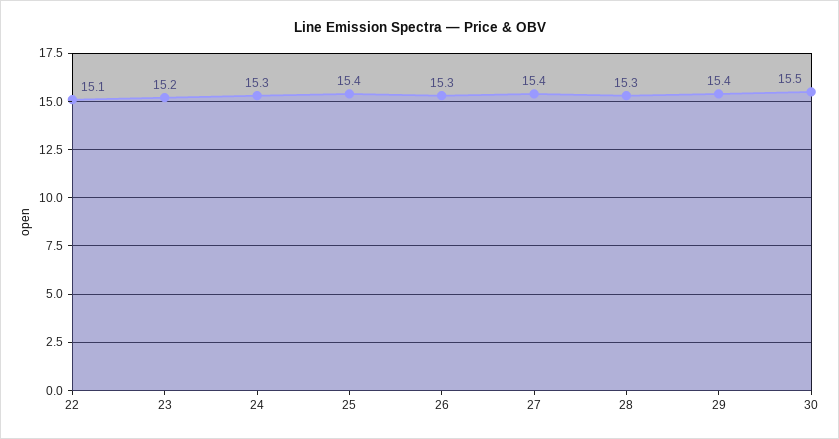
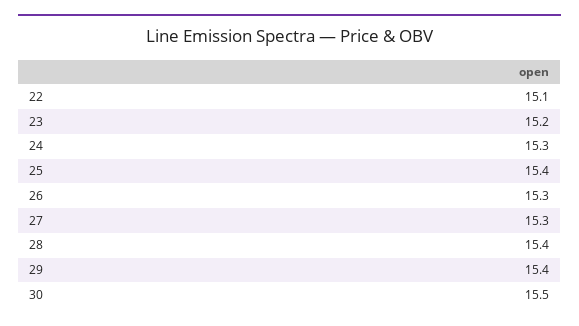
27: 15.4 -> 15.3
28: 15.3 -> 15.4

